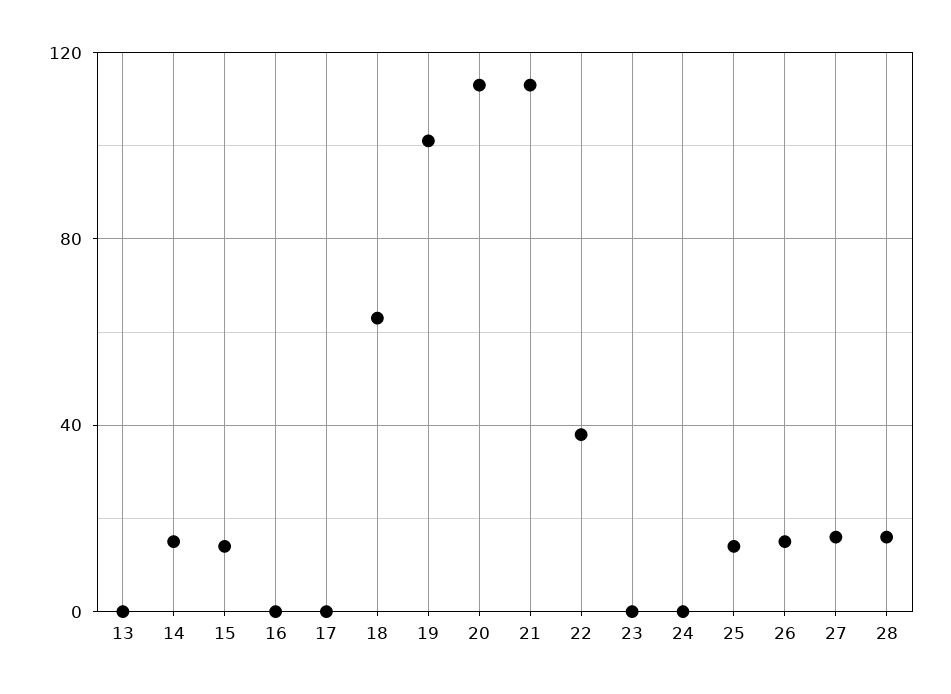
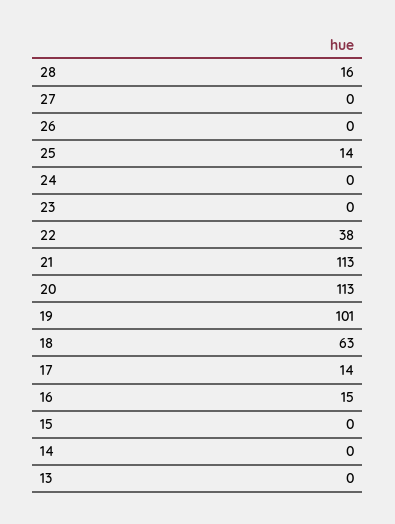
14: 15 -> 0
15: 15 -> 0
16: 0 -> 15
17: 0 -> 14
26: 15 -> 0
27: 15 -> 0

